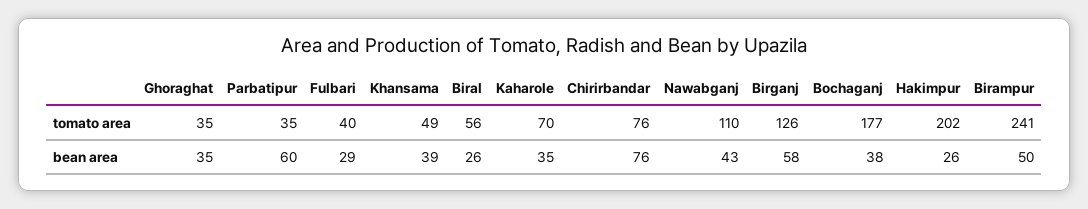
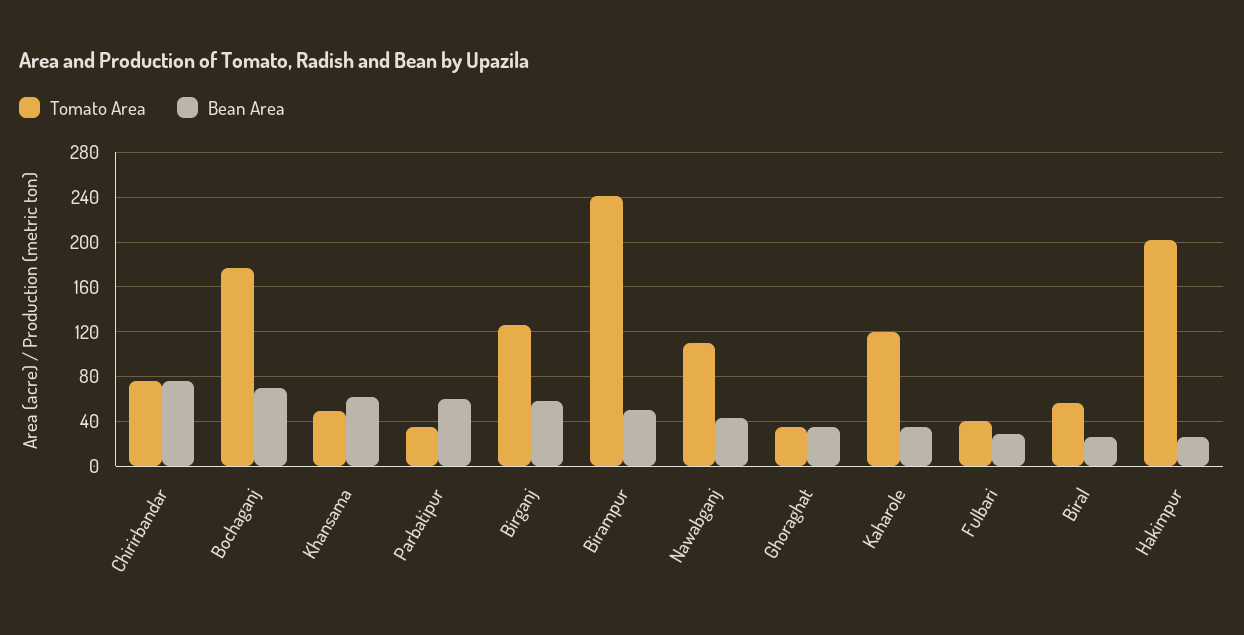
tomato area, Kaharole: 70 -> 120
bean area, Khansama: 39 -> 60
bean area, Bochaganj: 38 -> 70

